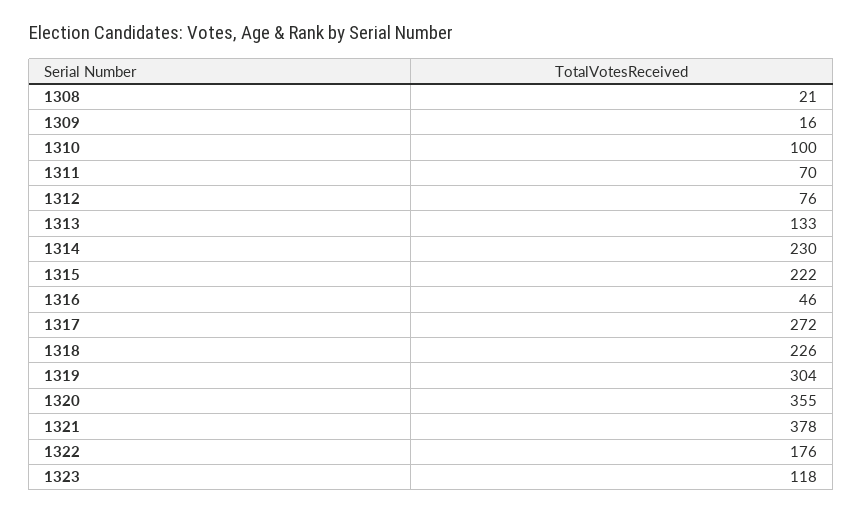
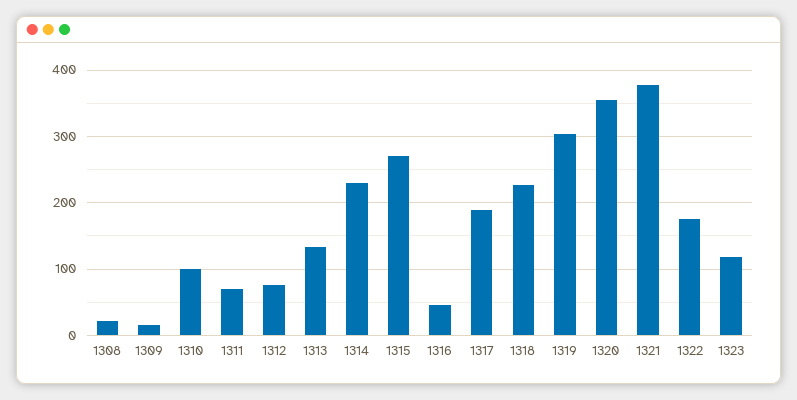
1315: 222 -> 270
1317: 272 -> 190

